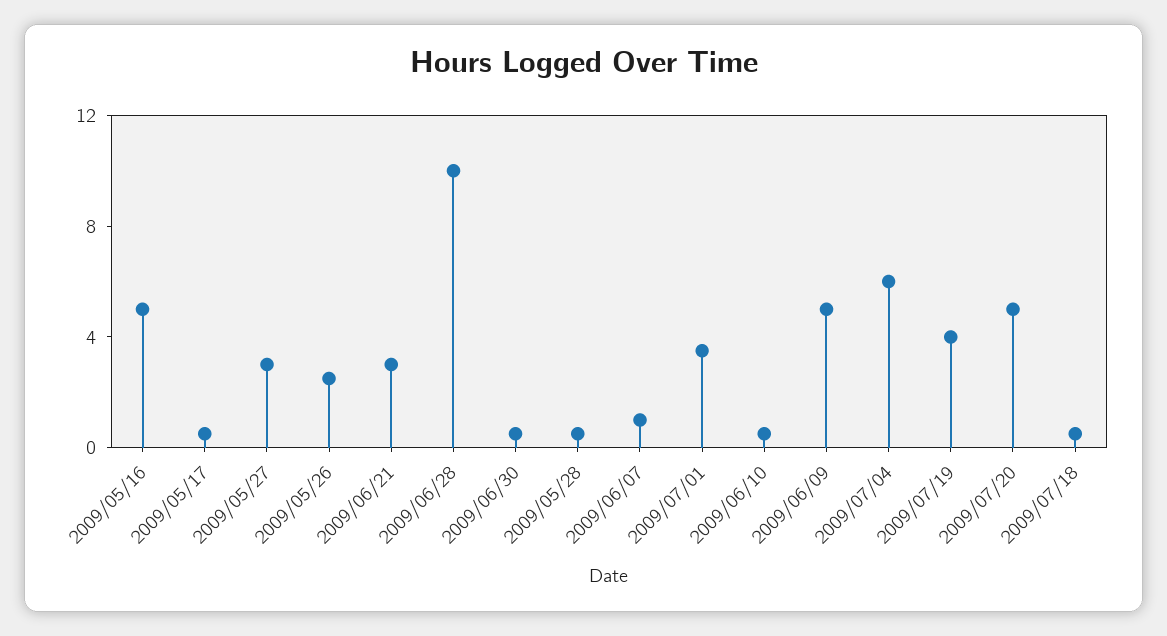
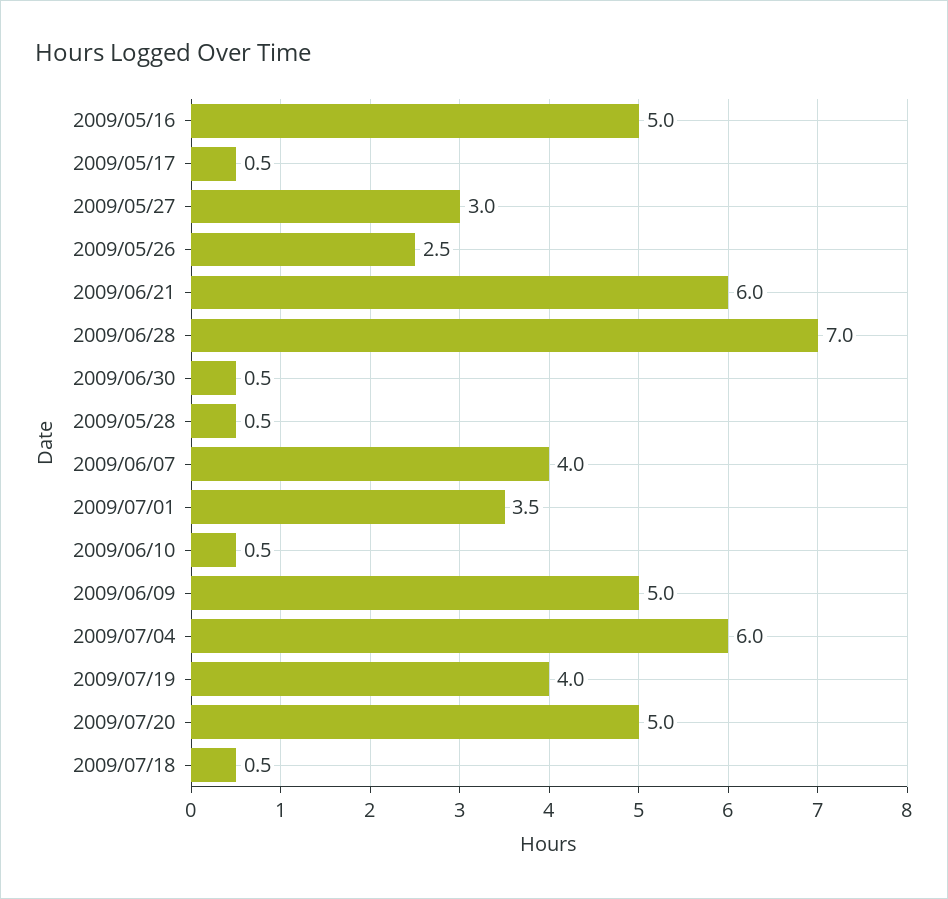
2009/06/21: 3 -> 6
2009/06/28: 10 -> 7
2009/06/07: 1 -> 4

